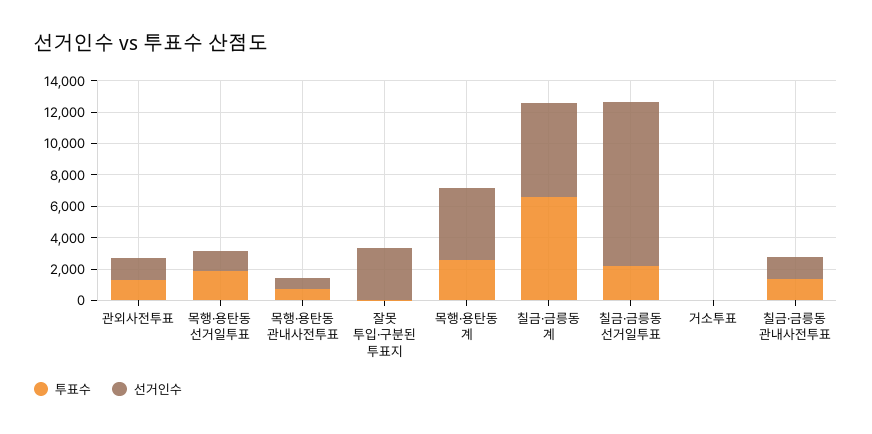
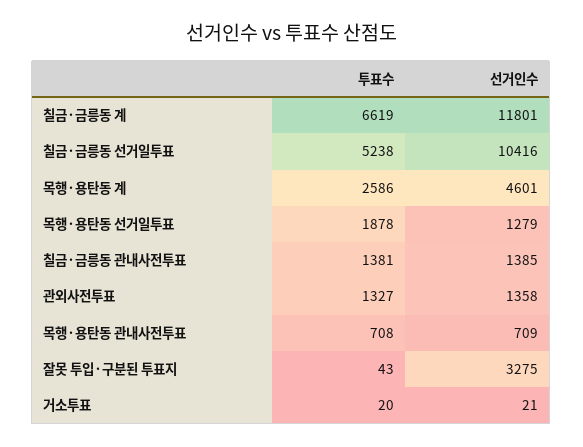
선거인수, 칠금·금릉동 계: 6000 -> 11801
투표수, 칠금·금릉동 선거일투표: 2000 -> 5238

